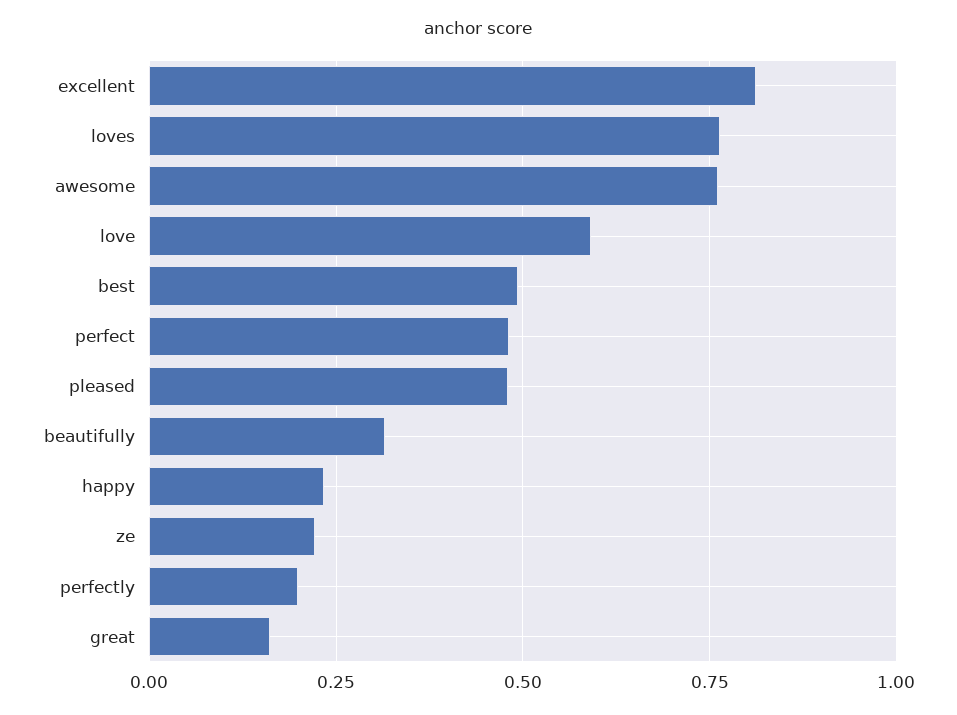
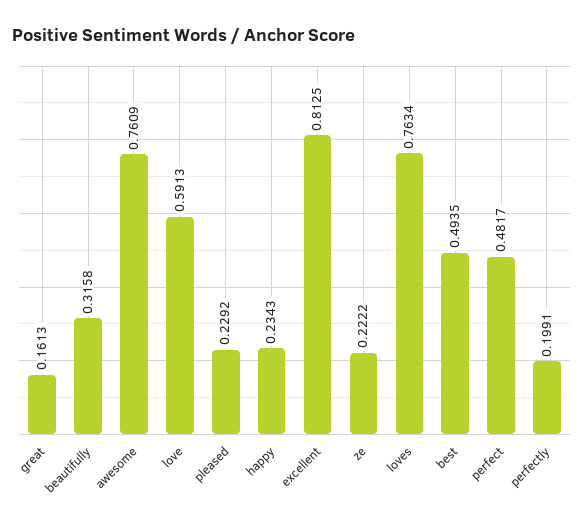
pleased: 0.475 -> 0.2292

